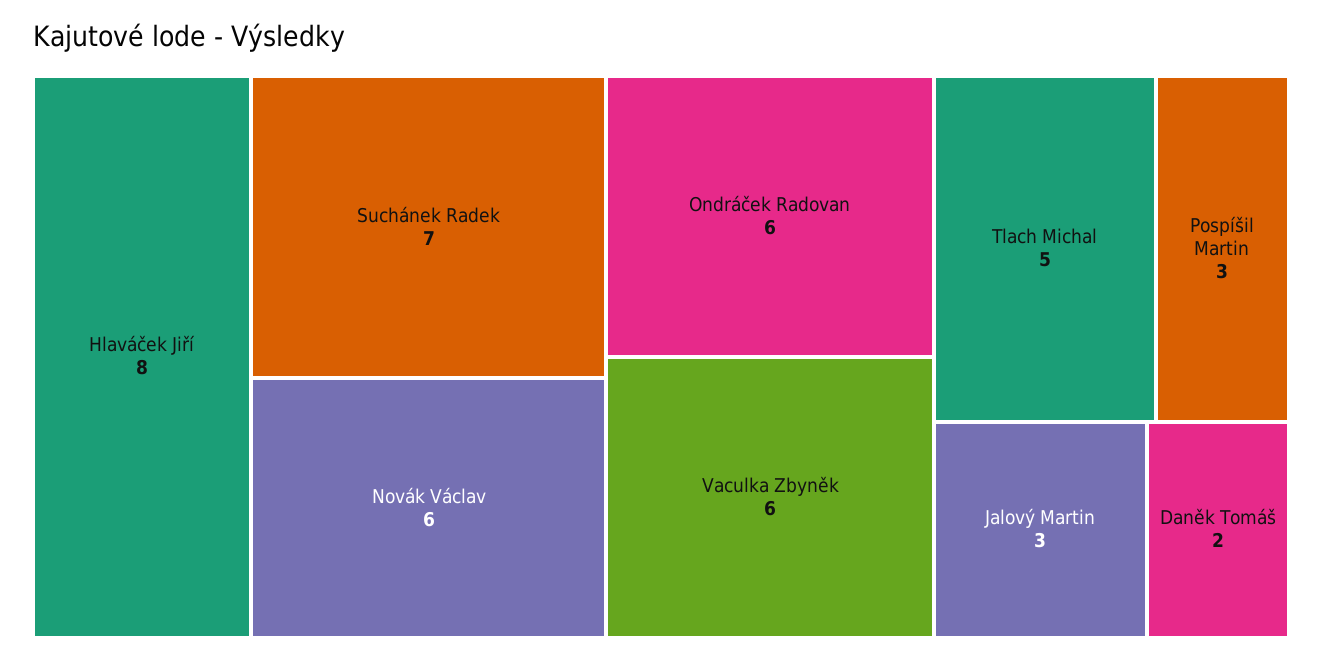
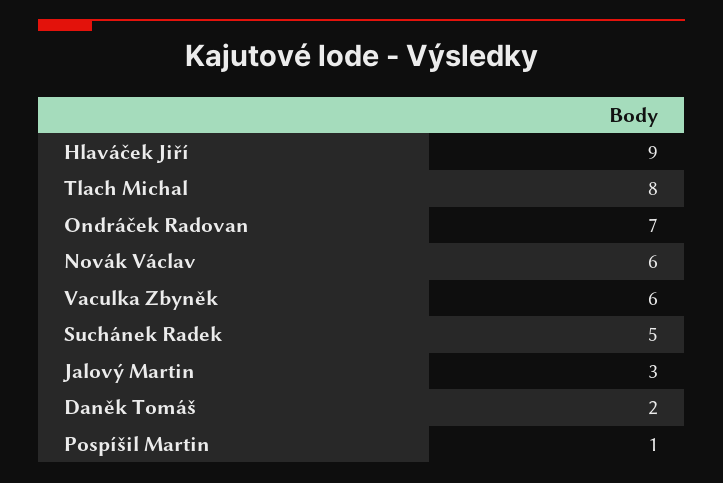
Hlaváček Jiří: 8 -> 9
Suchánek Radek: 7 -> 5
Ondráček Radovan: 6 -> 7
Tlach Michal: 5 -> 8
Pospíšil Martin: 3 -> 1

